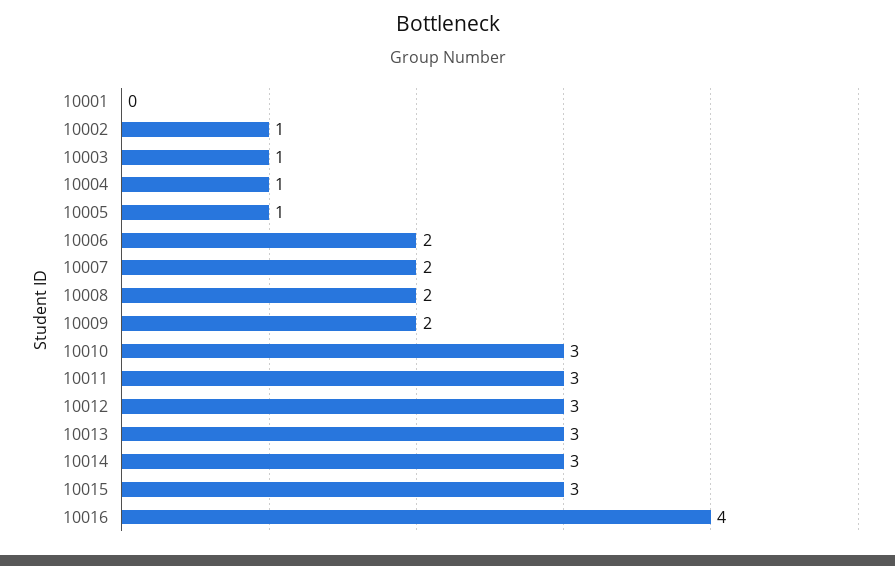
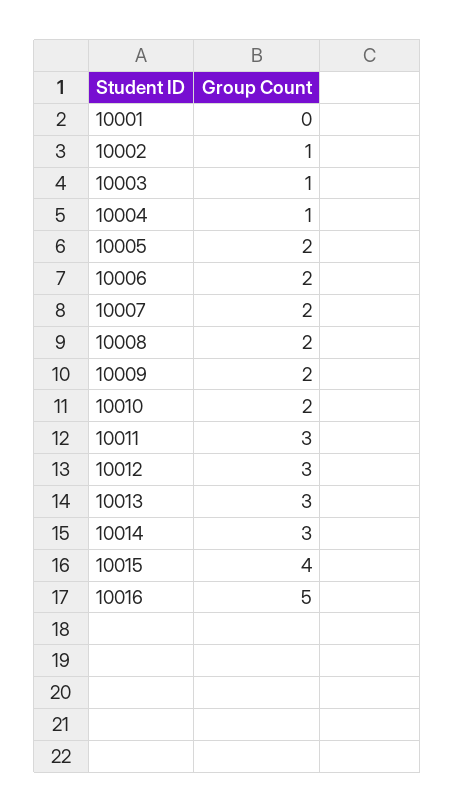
10005: 1 -> 2
10010: 3 -> 2
10015: 3 -> 4
10016: 4 -> 5

